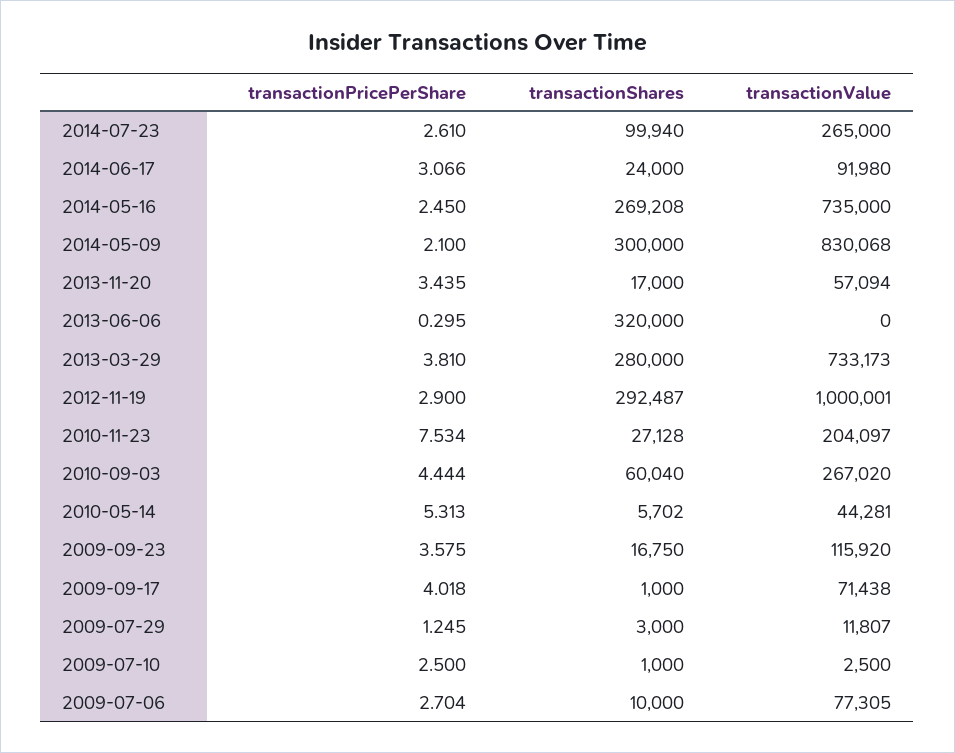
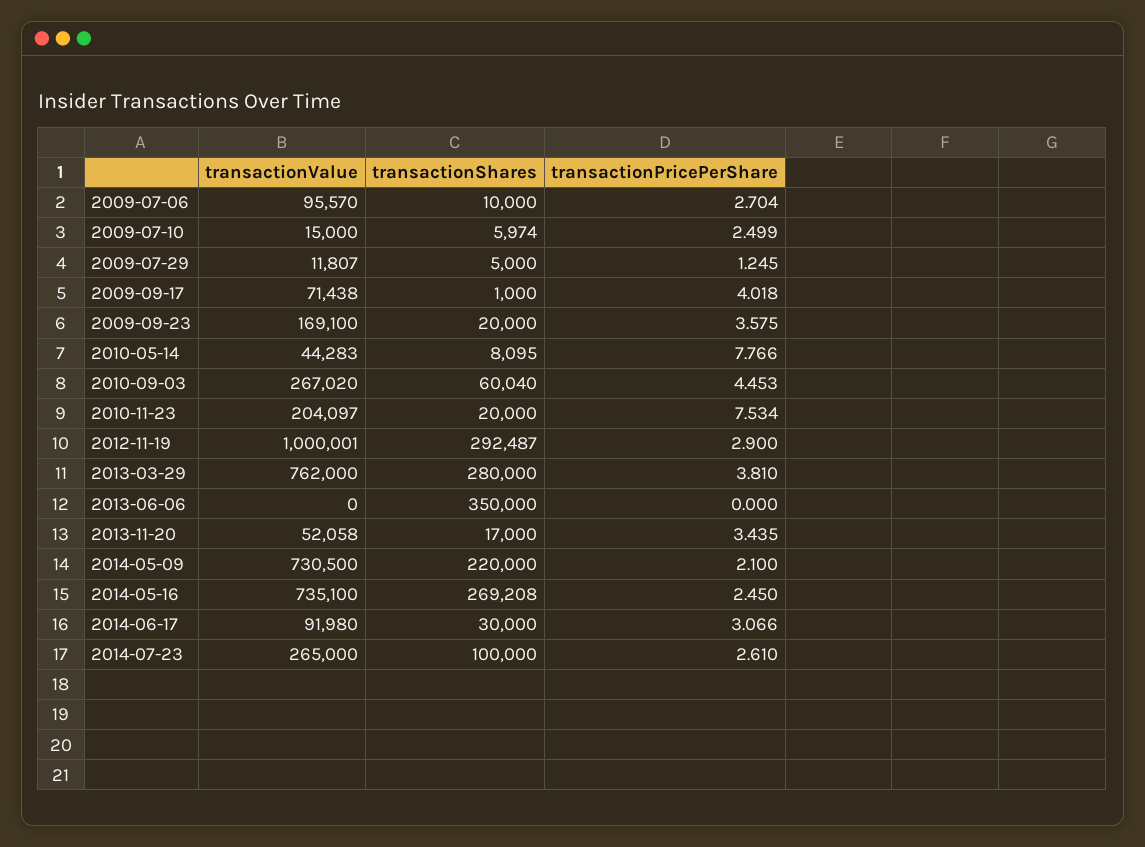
transactionShares, 2014-07-23: 99940 -> 100000
transactionShares, 2014-06-17: 24000 -> 30000
transactionValue, 2014-05-16: 735000 -> 735100
transactionShares, 2014-05-09: 300000 -> 220000
transactionValue, 2014-05-09: 830068 -> 730500
transactionValue, 2013-11-20: 57094 -> 52058
transactionPricePerShare, 2013-06-06: 0.295 -> 0
transactionShares, 2013-06-06: 320000 -> 350000
transactionValue, 2013-03-29: 733173 -> 762000
transactionShares, 2010-11-23: 27128 -> 20000
transactionPricePerShare, 2010-09-03: 4.444 -> 4.453
transactionPricePerShare, 2010-05-14: 5.313 -> 7.766
transactionShares, 2010-05-14: 5702 -> 8095
transactionValue, 2010-05-14: 44281 -> 44283
transactionShares, 2009-09-23: 16750 -> 20000
transactionValue, 2009-09-23: 115920 -> 169100
transactionShares, 2009-07-29: 3000 -> 5000
transactionPricePerShare, 2009-07-10: 2.5 -> 2.499
transactionShares, 2009-07-10: 1000 -> 5974
transactionValue, 2009-07-10: 2500 -> 15000
transactionValue, 2009-07-06: 77305 -> 95570

